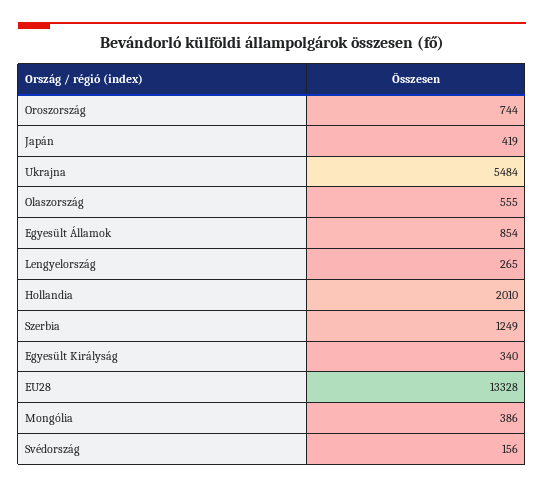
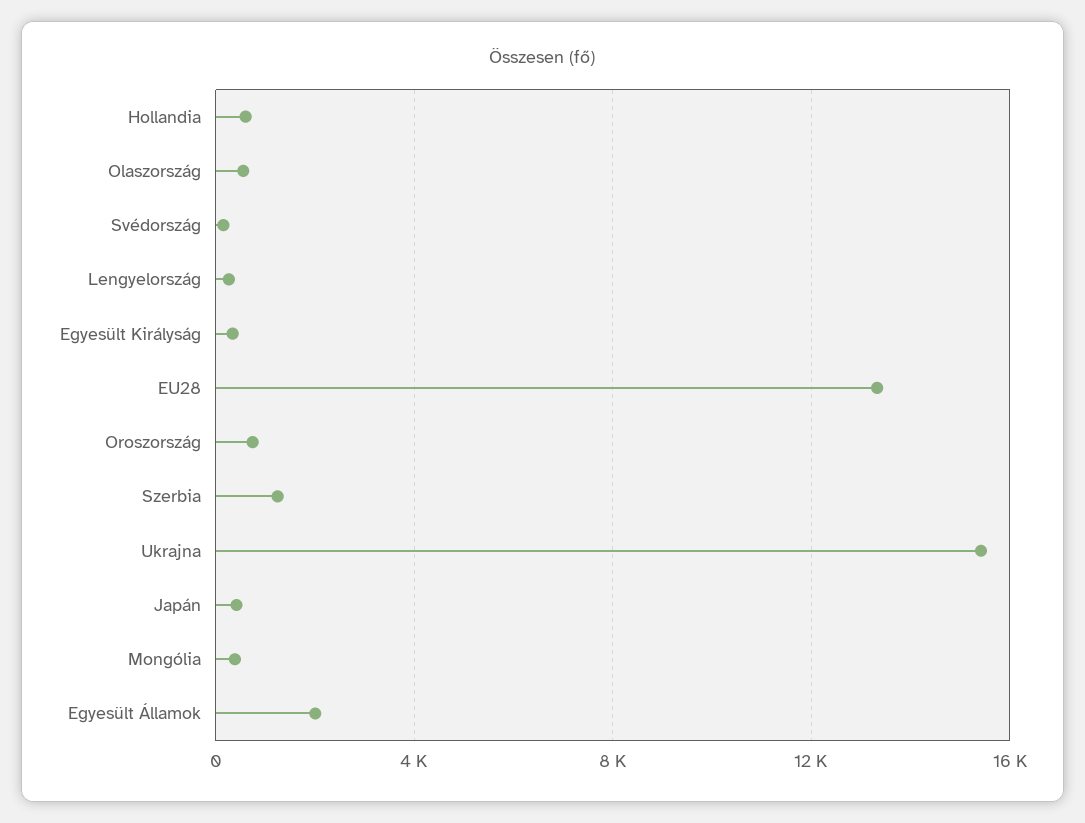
Ukrajna: 5484 -> 15500
Egyesült Államok: 854 -> 2000
Hollandia: 2010 -> 500

